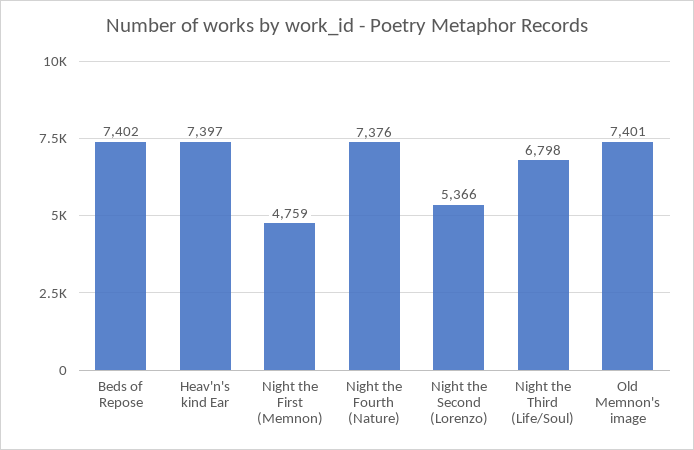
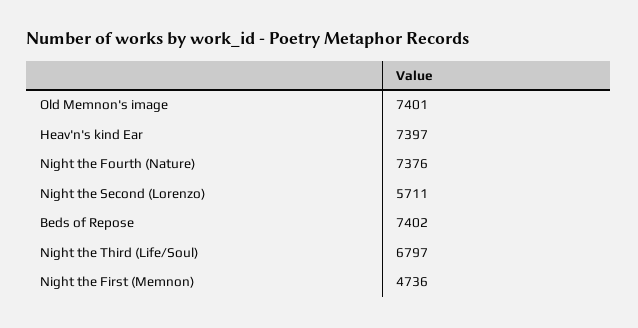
Night the First (Memnon): 4759 -> 4736
Night the Second (Lorenzo): 5366 -> 5711
Night the Third (Life/Soul): 6798 -> 6797

